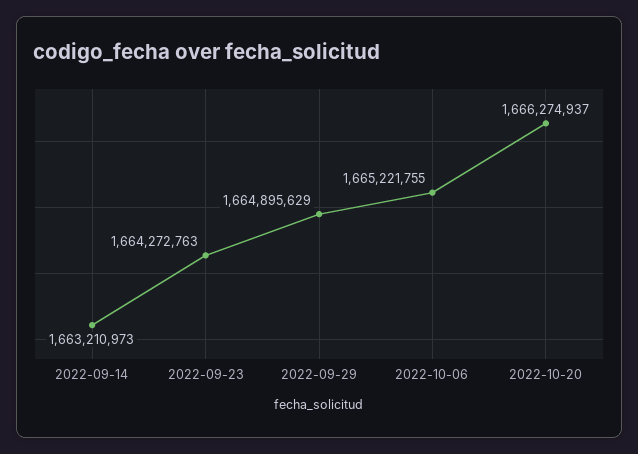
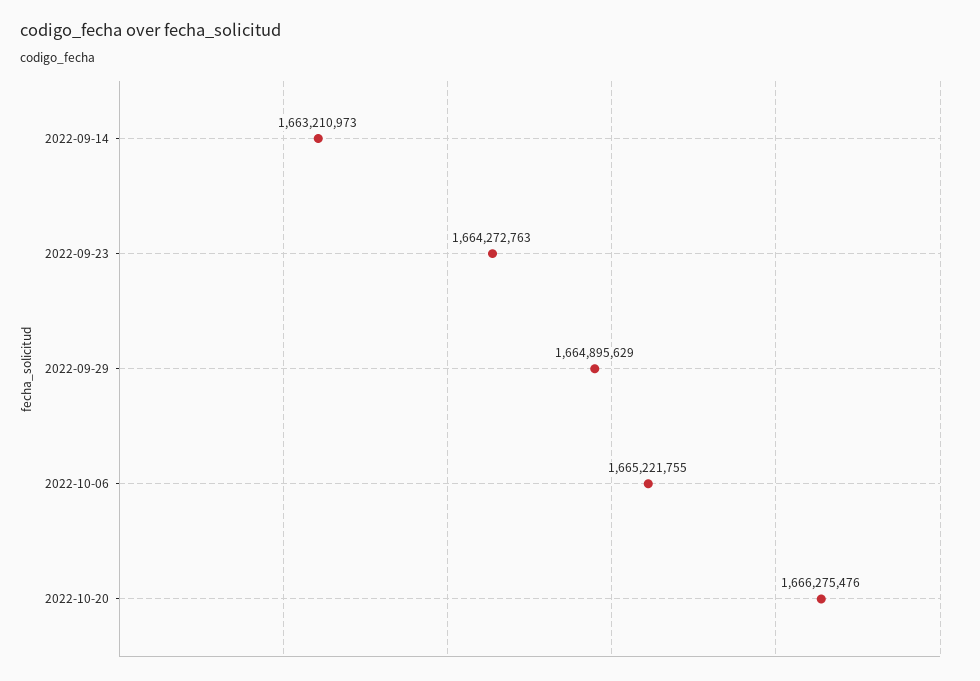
2022-10-20: 1666274937 -> 1666275476

